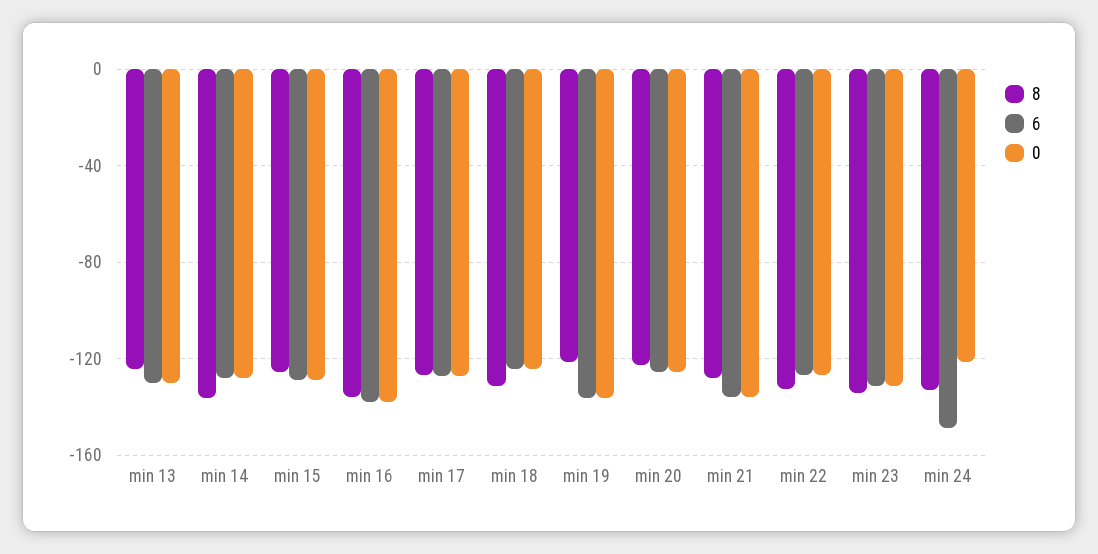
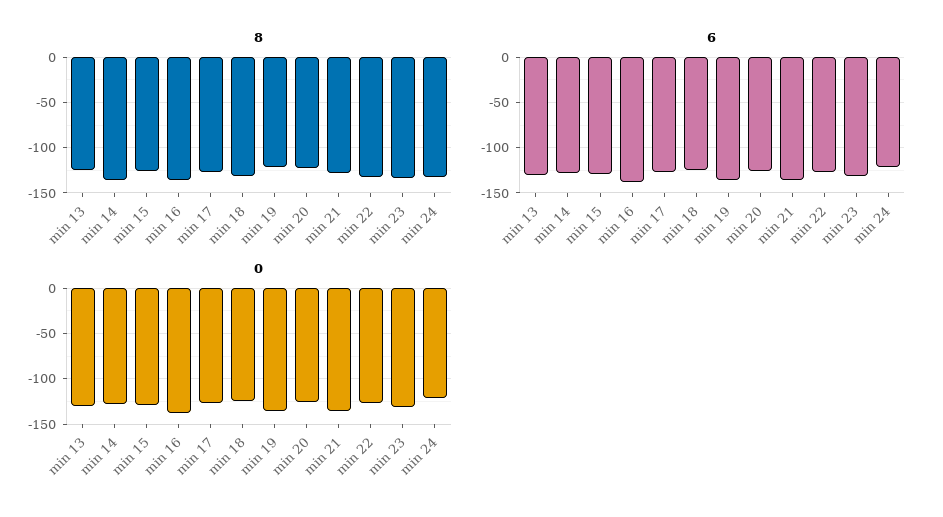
6, min 24: -150 -> -120

